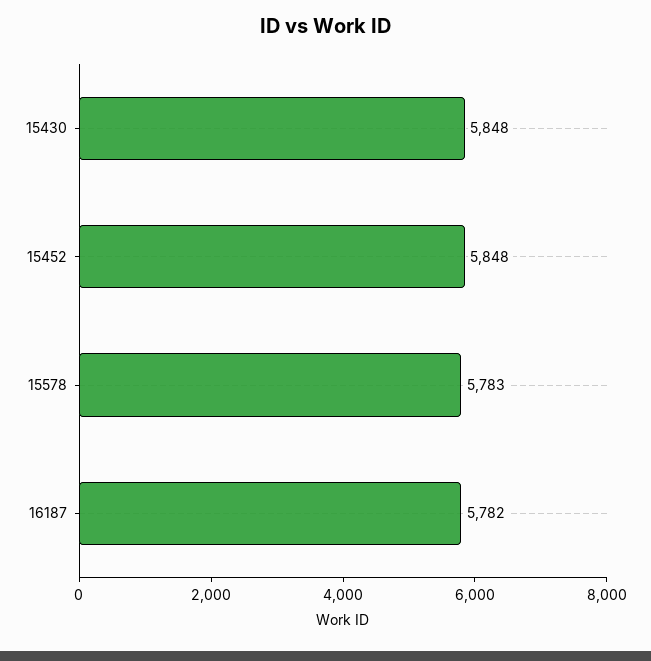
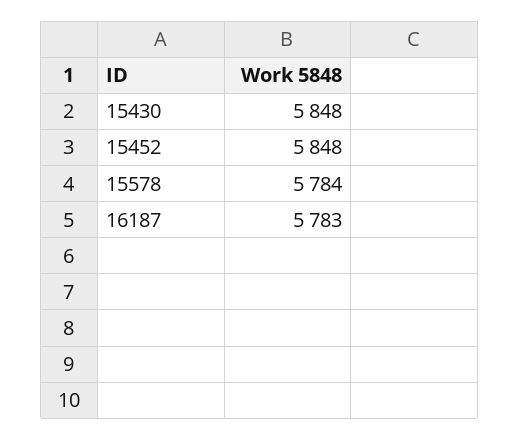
15578: 5783 -> 5784
16187: 5782 -> 5783

